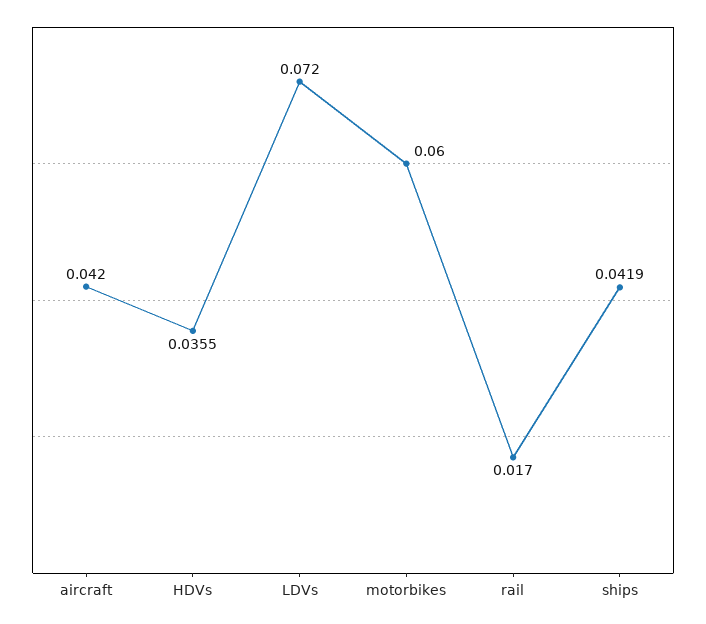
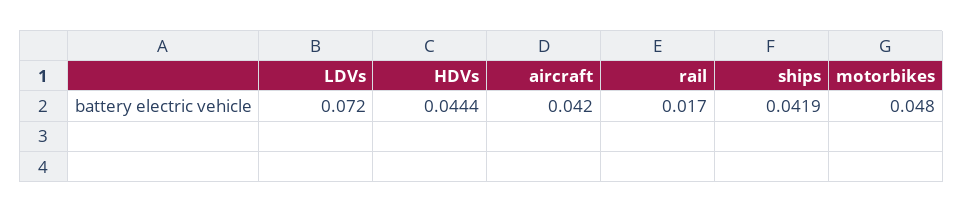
HDVs: 0.0355 -> 0.0444
motorbikes: 0.06 -> 0.048

